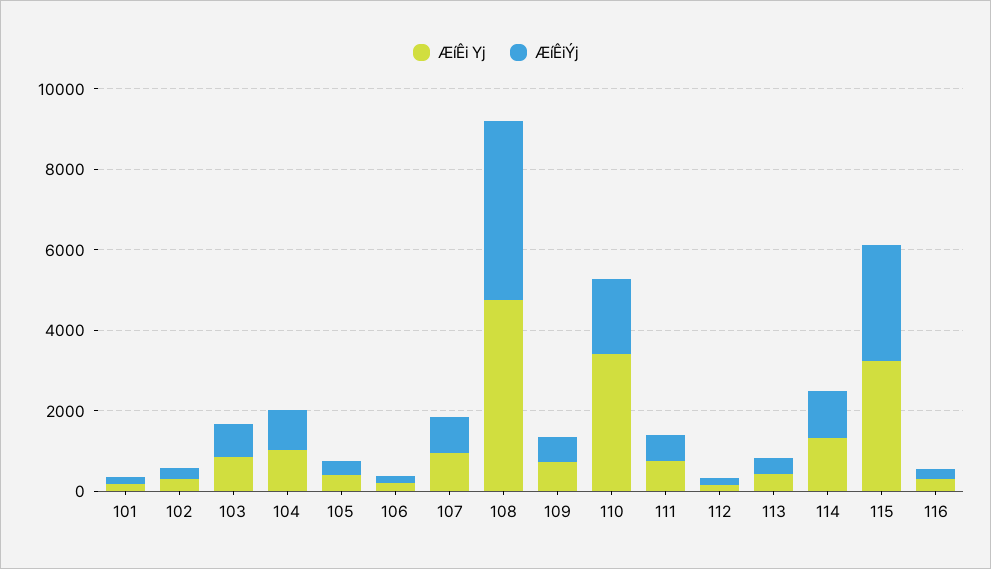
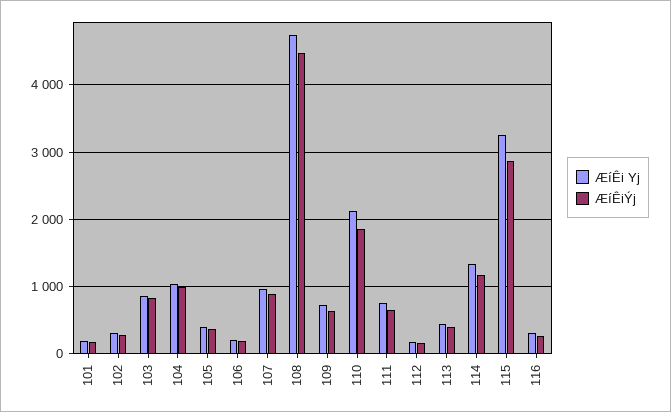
ÆíÊi Yj, 110: 3500 -> 2100

